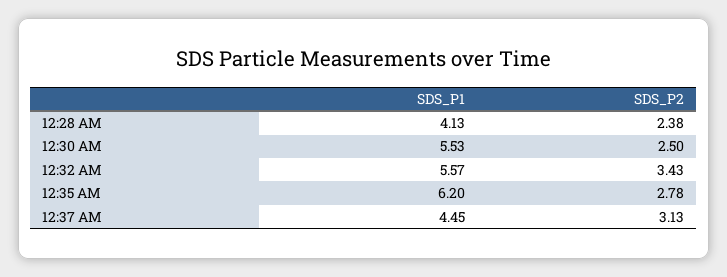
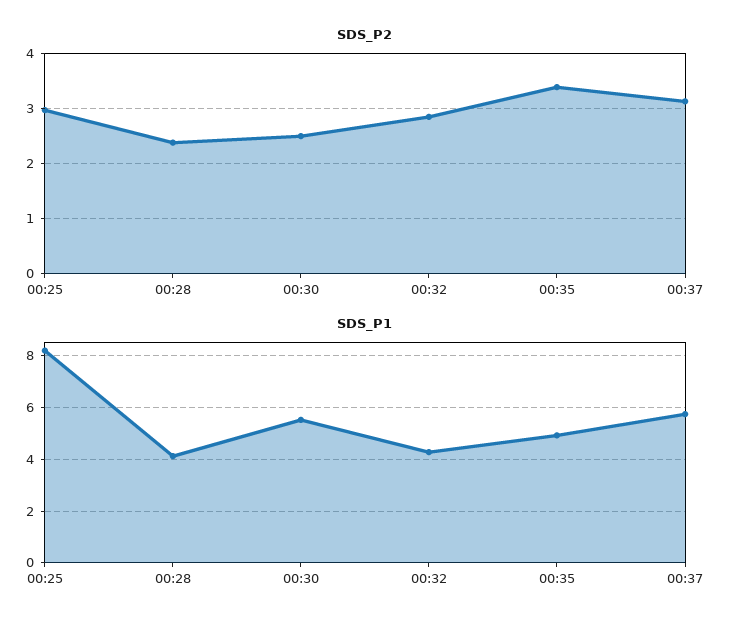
SDS_P1, 12:32 AM: 5.57 -> 4.25
SDS_P2, 12:32 AM: 3.43 -> 2.8
SDS_P1, 12:35 AM: 6.2 -> 5
SDS_P2, 12:35 AM: 2.78 -> 3.4
SDS_P1, 12:37 AM: 4.45 -> 5.75
SDS_P2, 00:25: none -> 3
SDS_P1, 00:25: none -> 8.25

